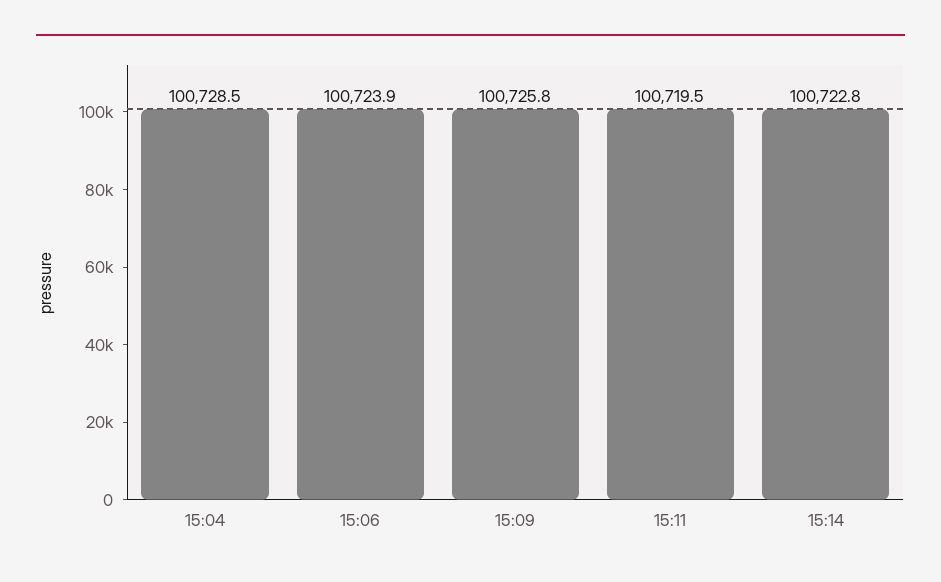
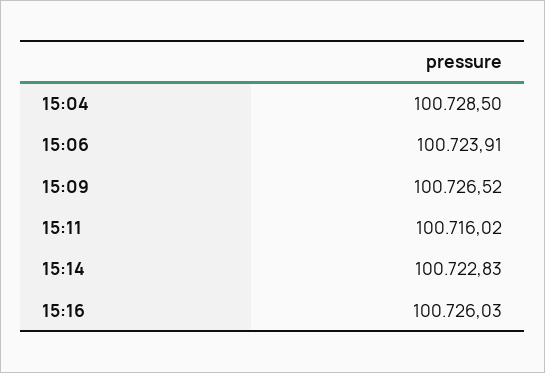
15:09: 100725.8 -> 100726.52
15:11: 100719.5 -> 100716.02
15:16: none -> 100726.03

